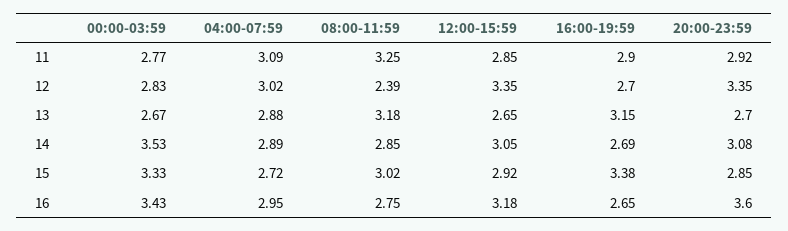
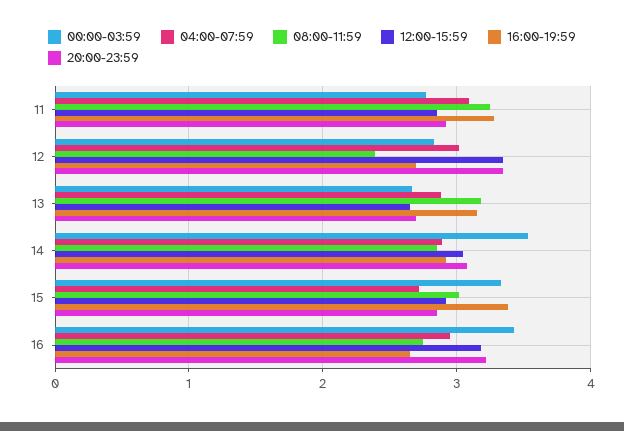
16:00-19:59, 11: 2.9 -> 3.3
16:00-19:59, 14: 2.69 -> 2.9
20:00-23:59, 16: 3.6 -> 3.2

